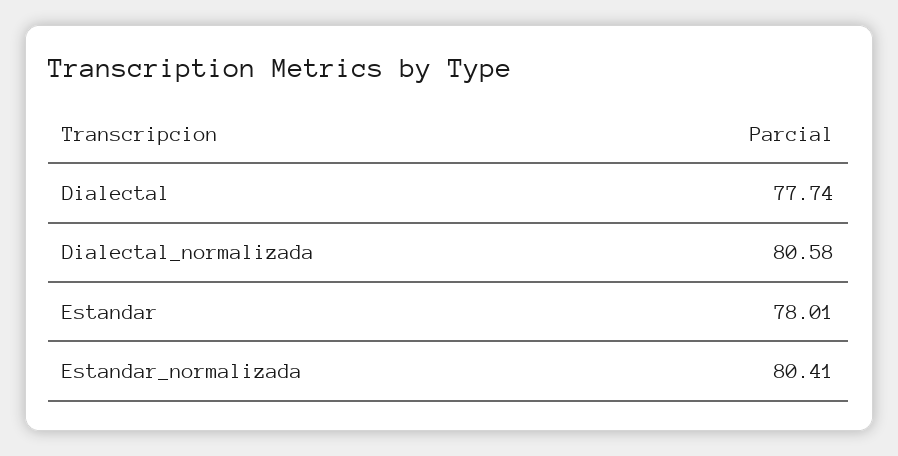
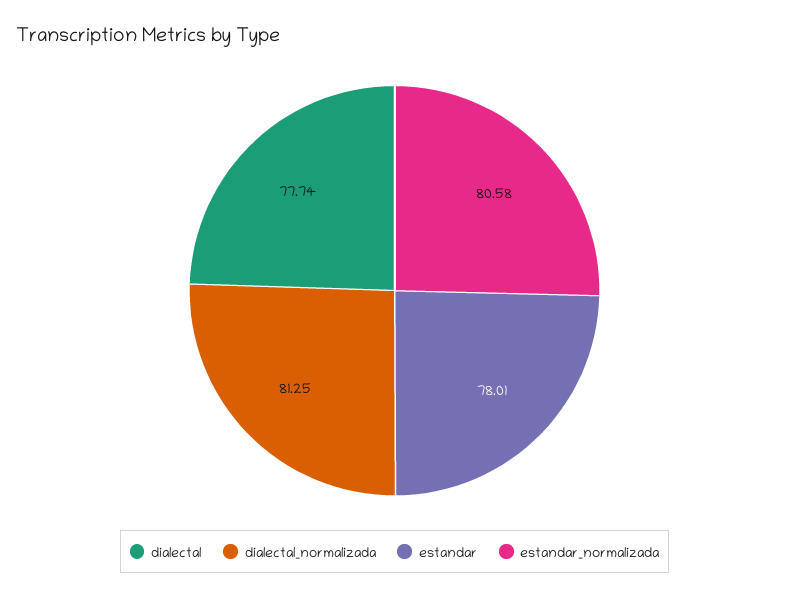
Dialectal_normalizada: 80.58 -> 81.25
Estandar_normalizada: 80.41 -> 80.58

